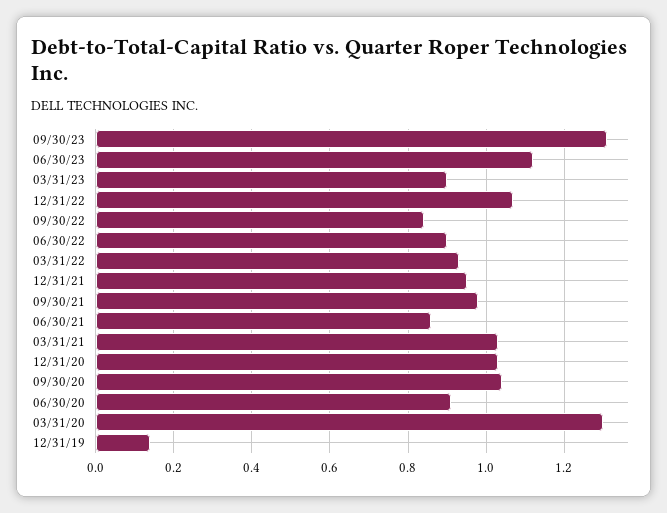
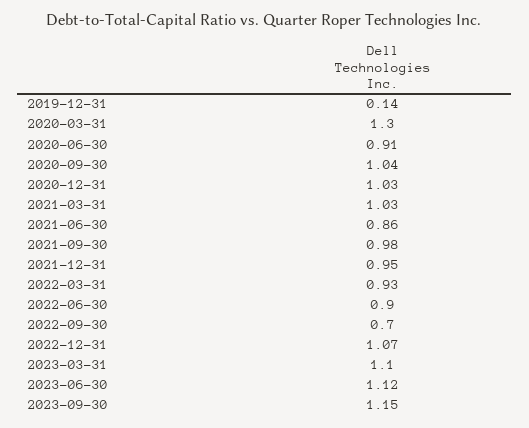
09/30/23: 1.3 -> 1.15
03/31/23: 0.9 -> 1.1
09/30/22: 0.85 -> 0.7

